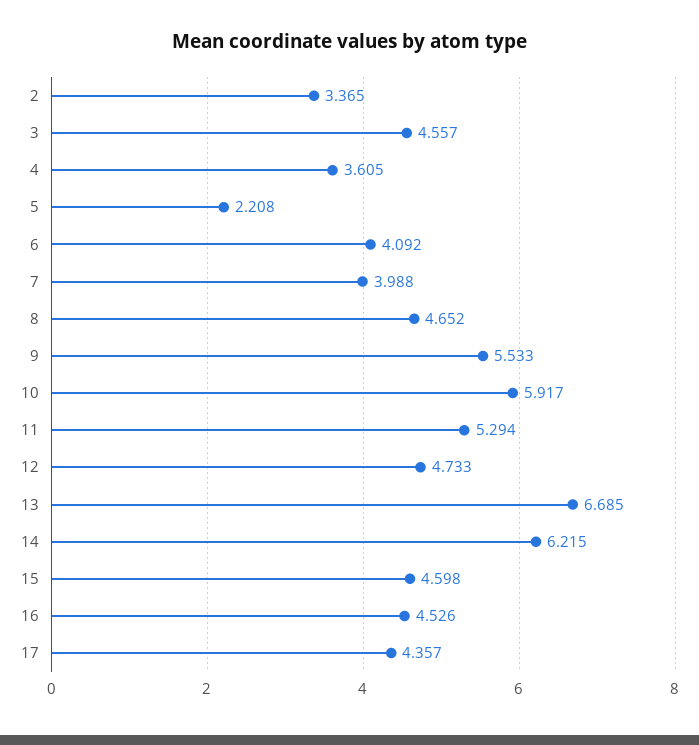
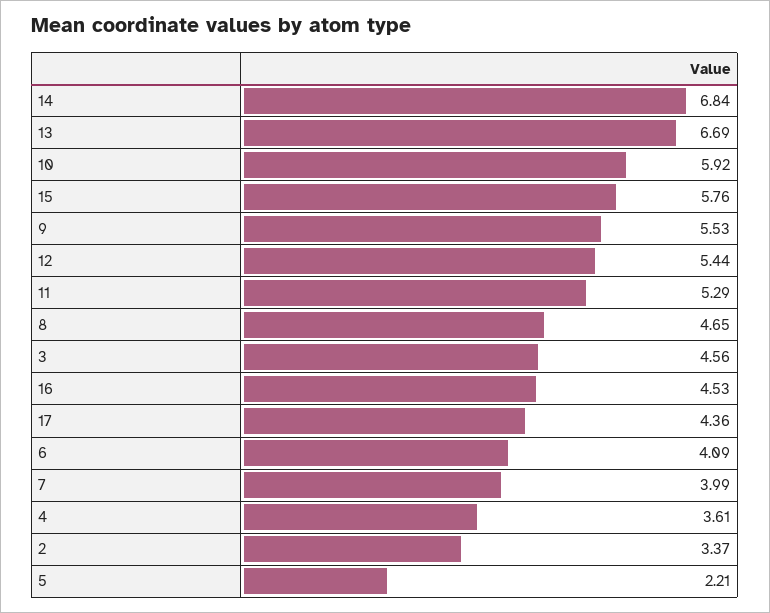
12: 4.733 -> 5.44
14: 6.215 -> 6.84
15: 4.598 -> 5.76

